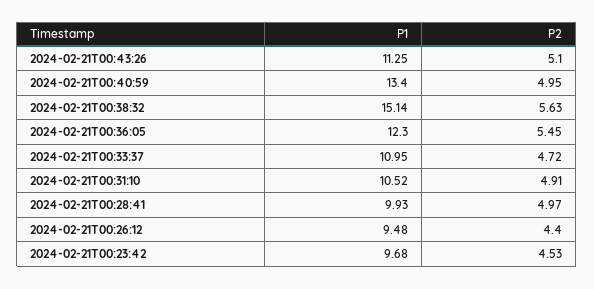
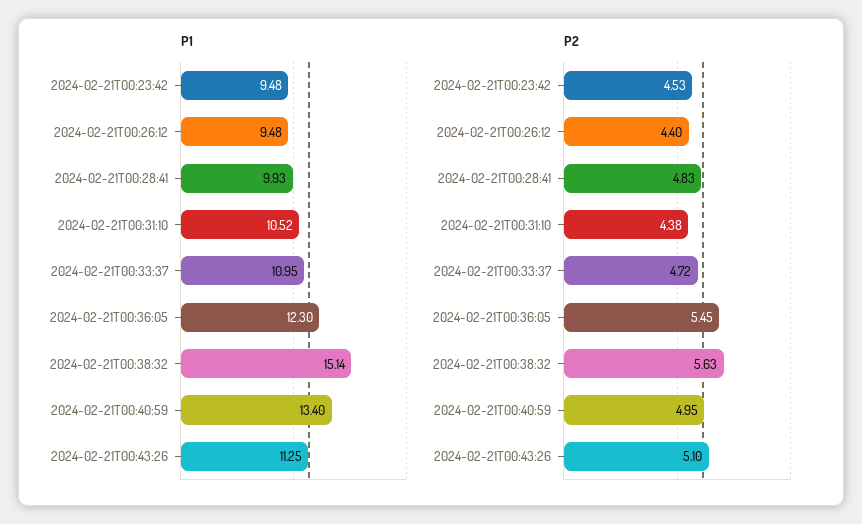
P2, 2024-02-21T00:31:10: 4.91 -> 4.38
P2, 2024-02-21T00:28:41: 4.97 -> 4.83
P1, 2024-02-21T00:23:42: 9.68 -> 9.48

